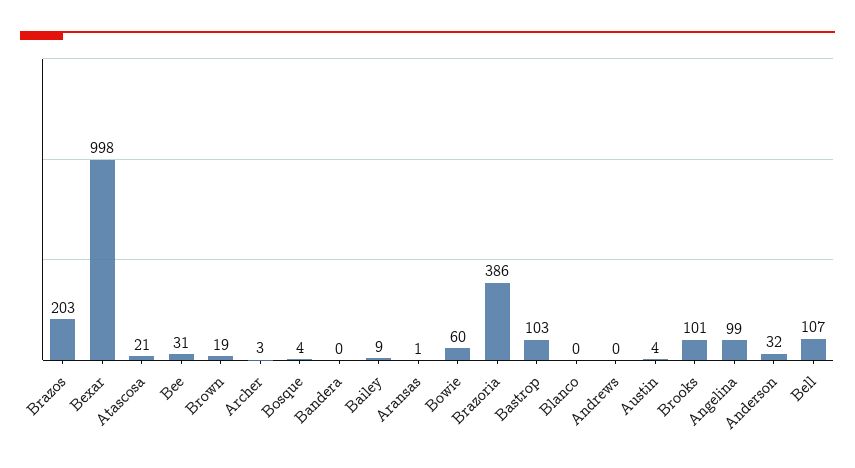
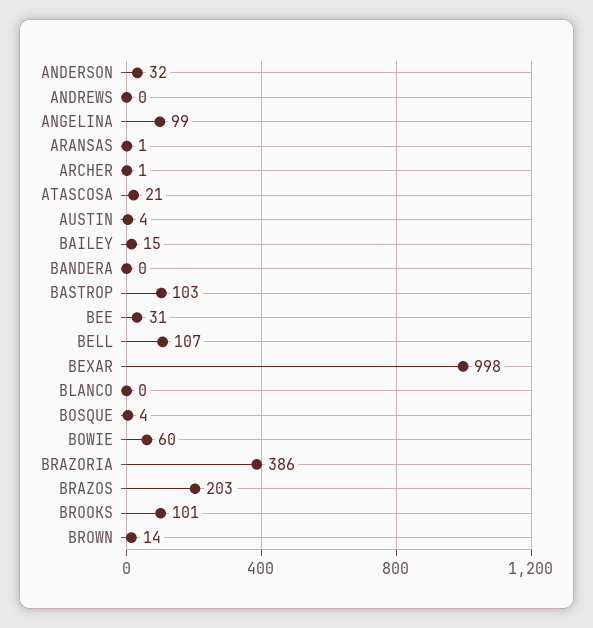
Brown: 19 -> 14
Archer: 3 -> 1
Bailey: 9 -> 15

